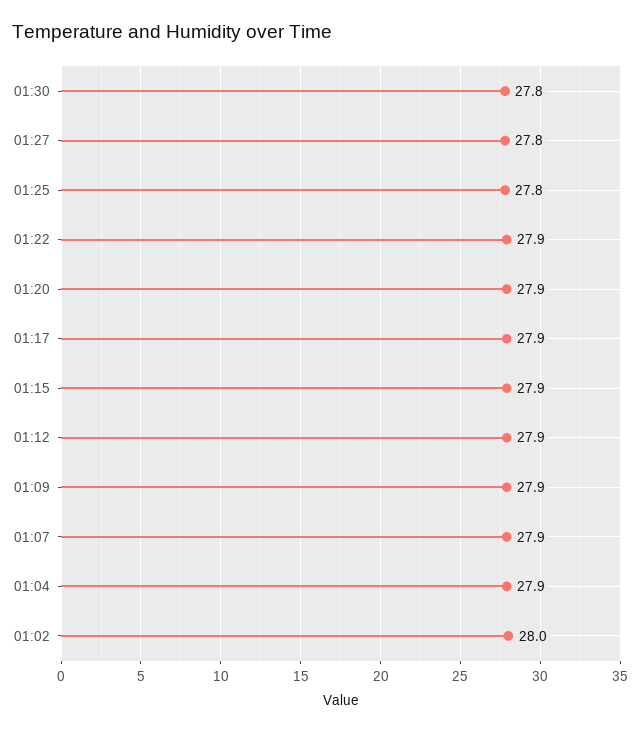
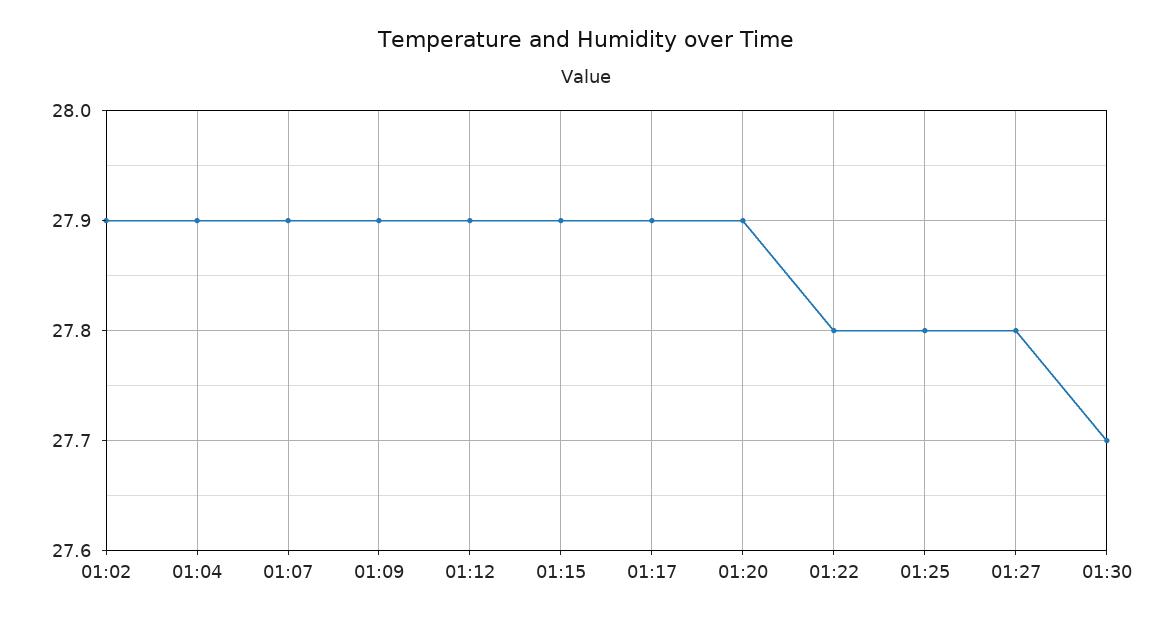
01:30: 27.8 -> 27.7
01:22: 27.9 -> 27.8
01:02: 28 -> 27.9

